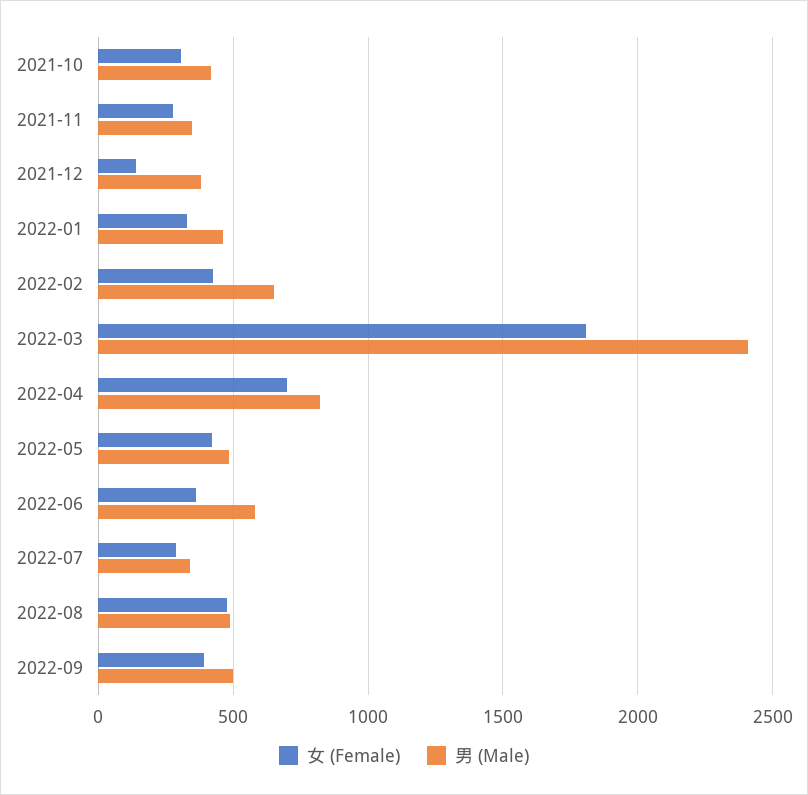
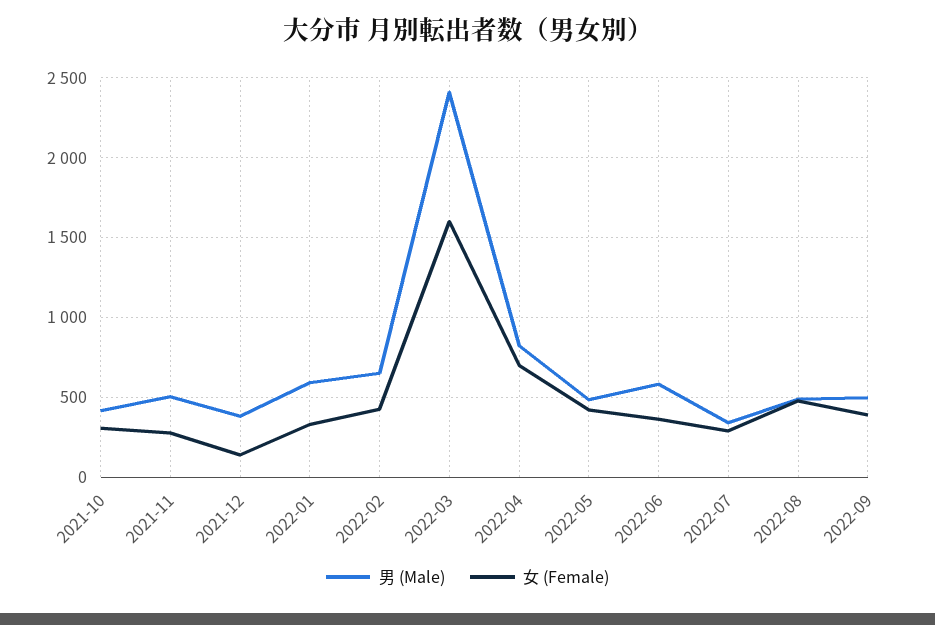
男 (Male), 2021-11: 350 -> 500
男 (Male), 2022-01: 450 -> 600
女 (Female), 2022-03: 1800 -> 1600

